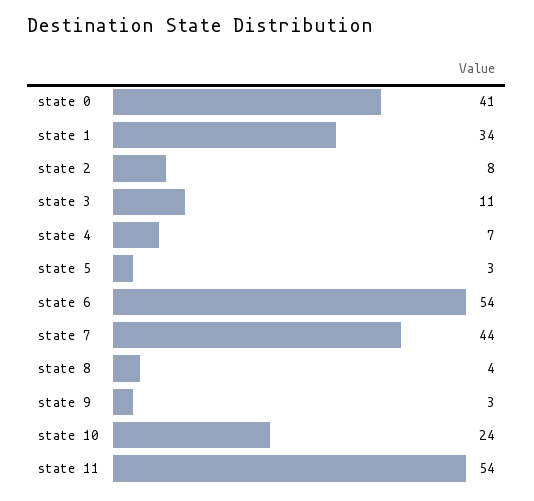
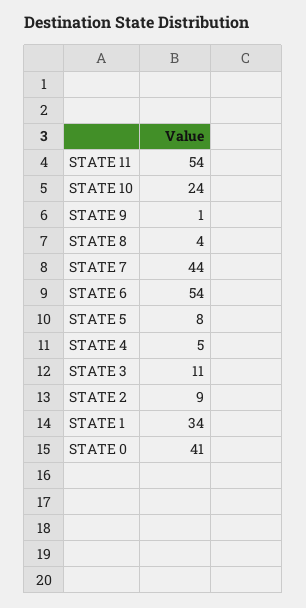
state 2: 8 -> 9
state 4: 7 -> 5
state 5: 3 -> 8
state 9: 3 -> 1

